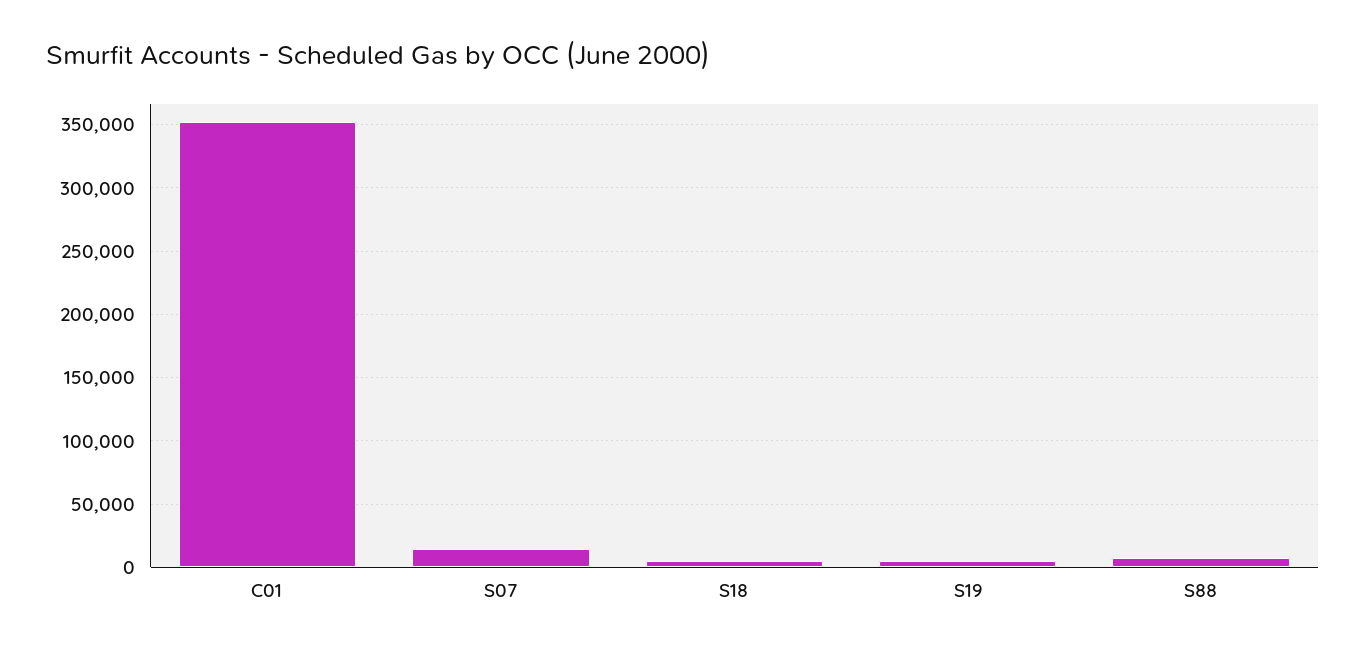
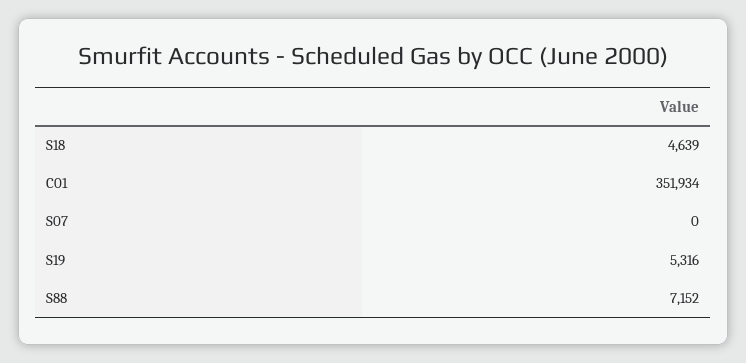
S07: 15000 -> 0

